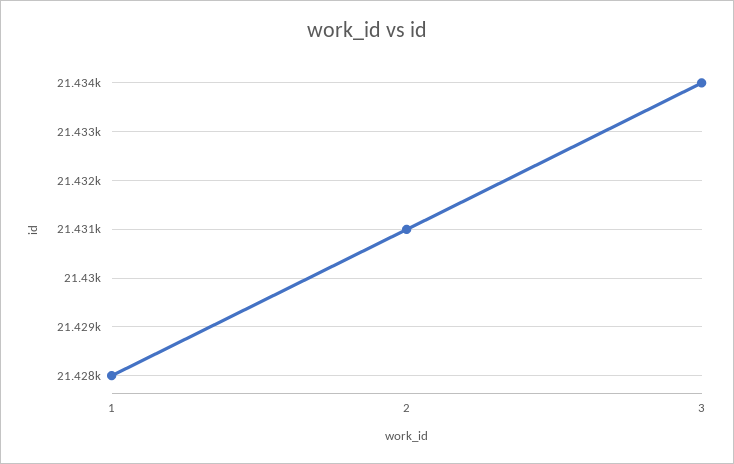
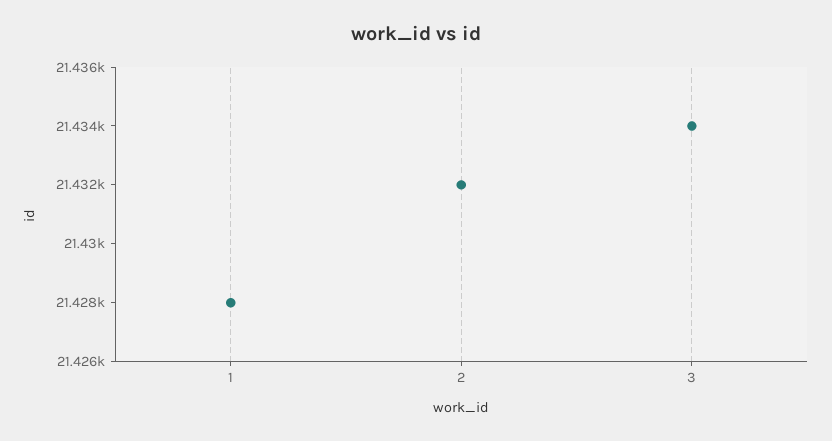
2: 21431 -> 21432

